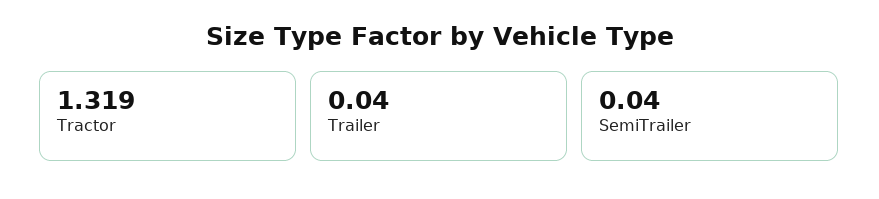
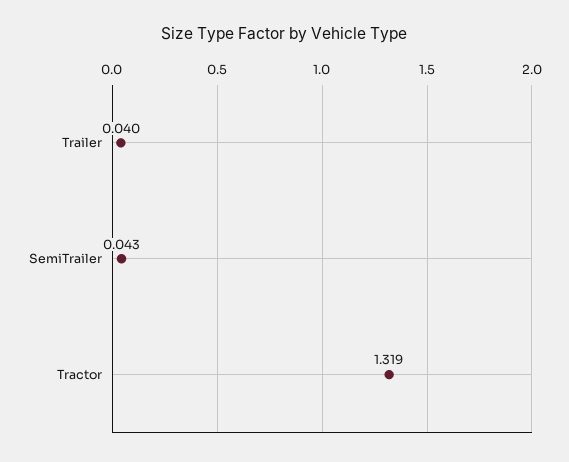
SemiTrailer: 0.04 -> 0.043

